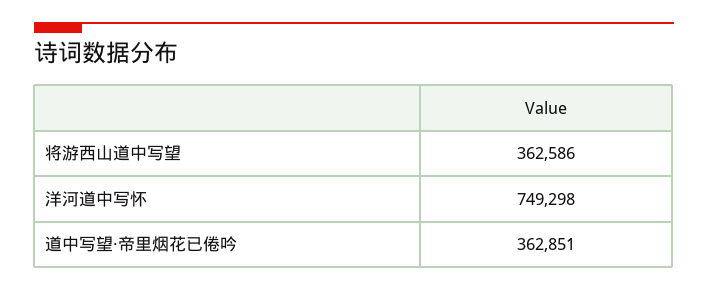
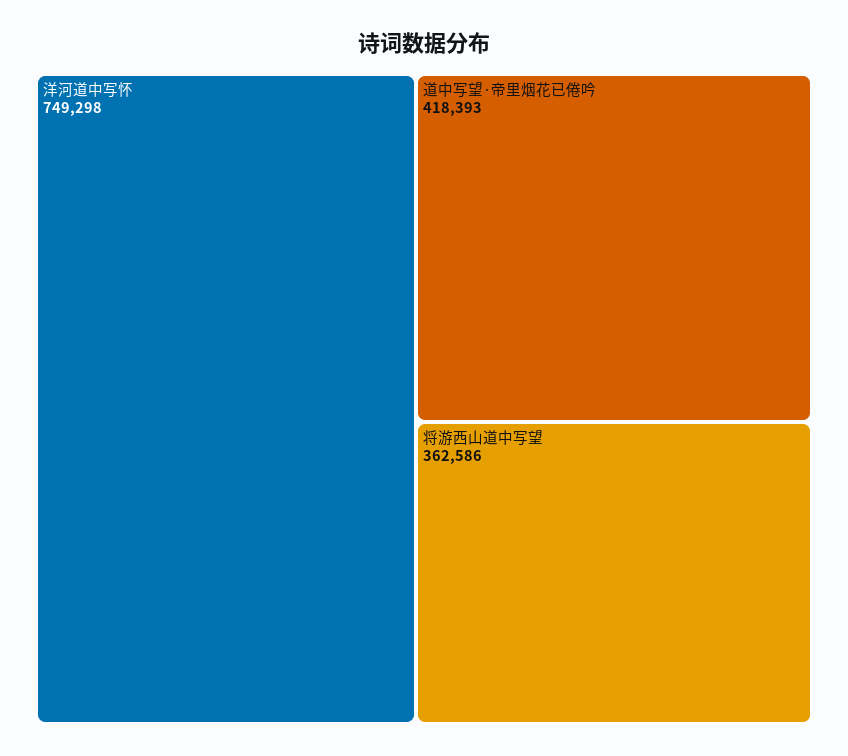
道中写望·帝里烟花已倦吟: 362851 -> 418393

